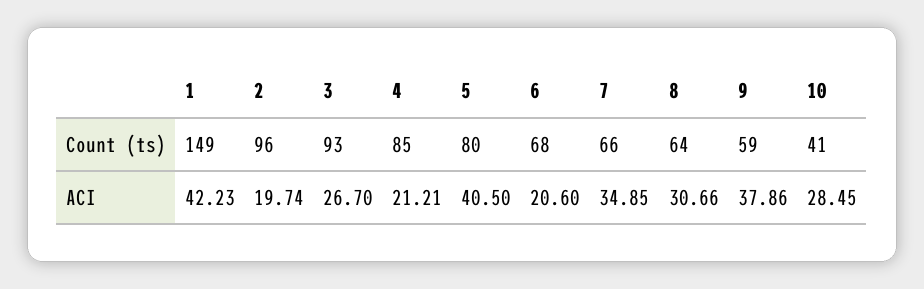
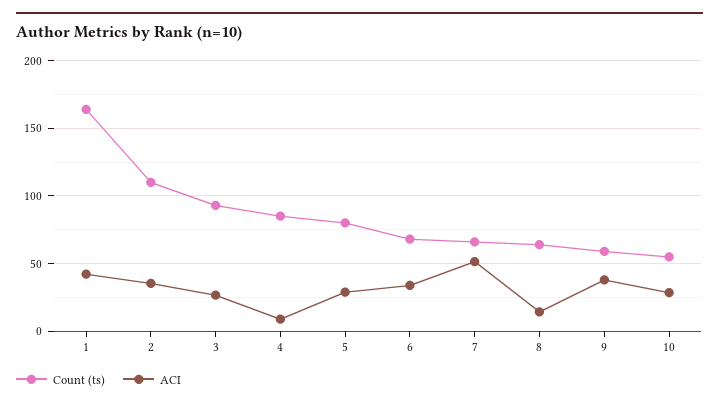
Count (ts), 1: 149 -> 165
Count (ts), 2: 96 -> 110
Count (ts), 10: 41 -> 55
ACI, 2: 19.74 -> 35
ACI, 4: 21.21 -> 10
ACI, 5: 40.5 -> 30
ACI, 6: 20.6 -> 35
ACI, 7: 34.85 -> 50
ACI, 8: 30.66 -> 15

